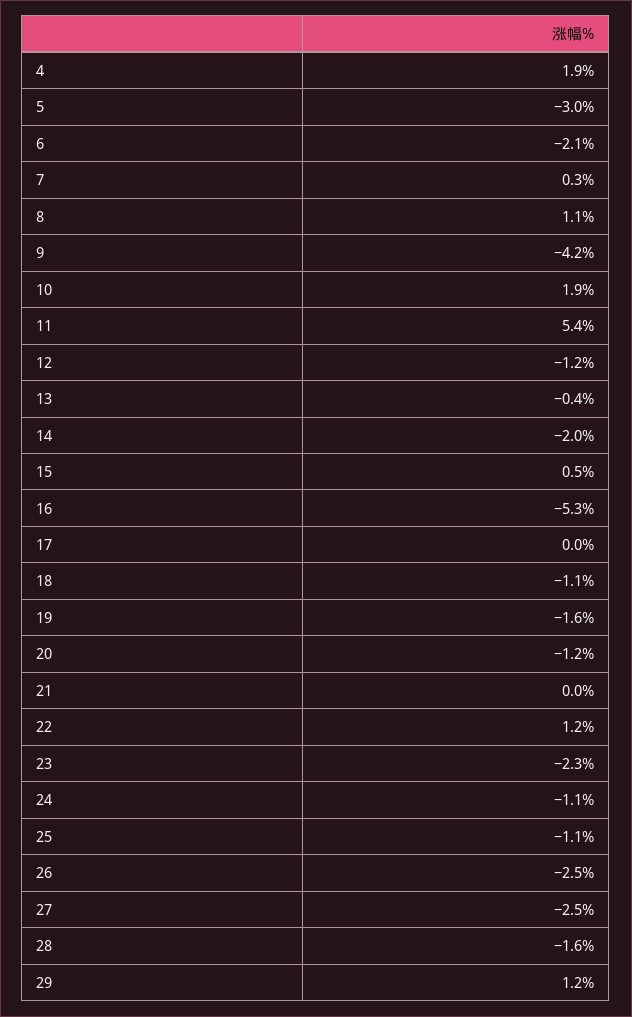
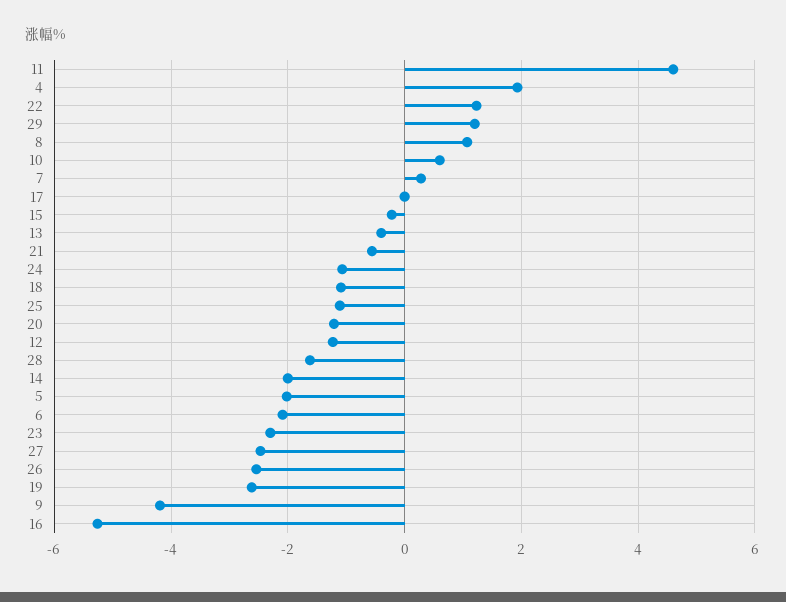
5: -3 -> -2
10: 1.9 -> 0.6
11: 5.4 -> 4.6
15: 0.5 -> -0.2
19: -1.6 -> -2.6
21: 0 -> -0.6

